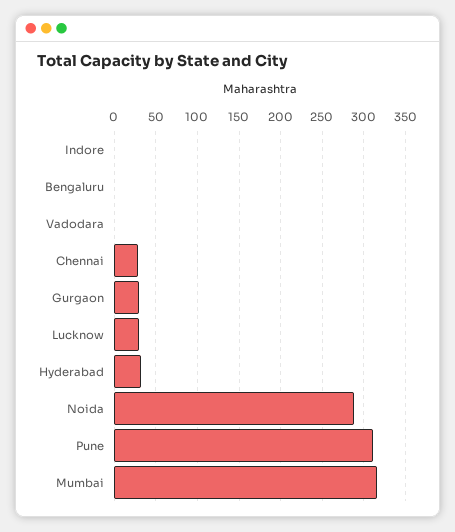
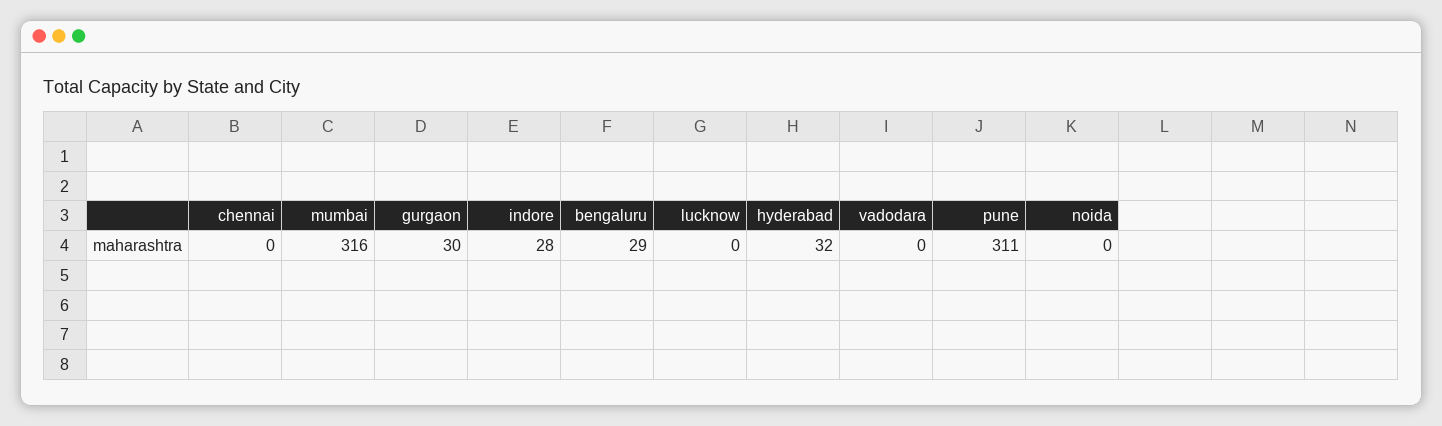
Indore: 0 -> 28
Bengaluru: 0 -> 29
Chennai: 30 -> 0
Lucknow: 30 -> 0
Noida: 290 -> 0

